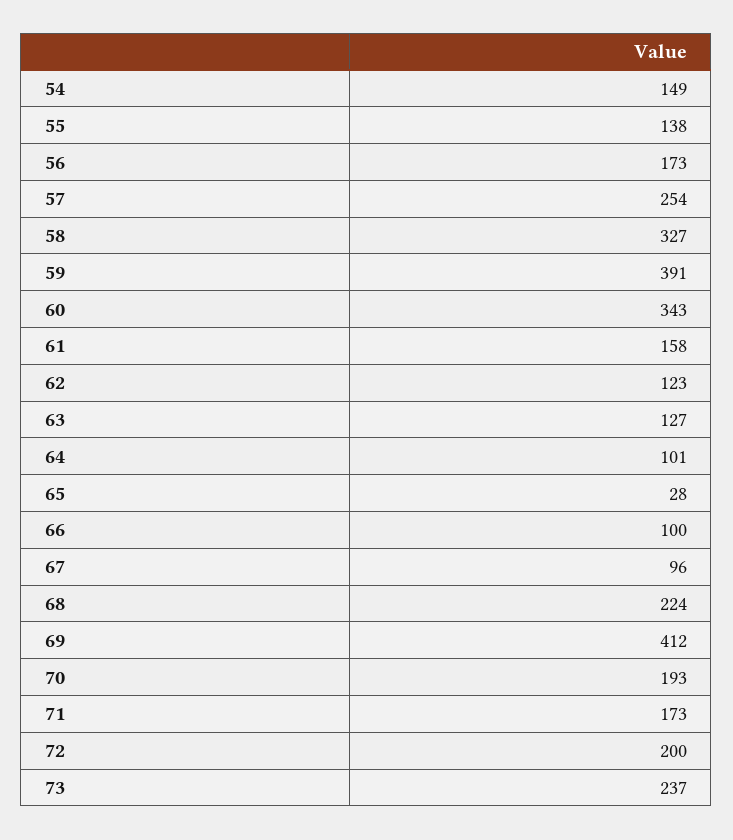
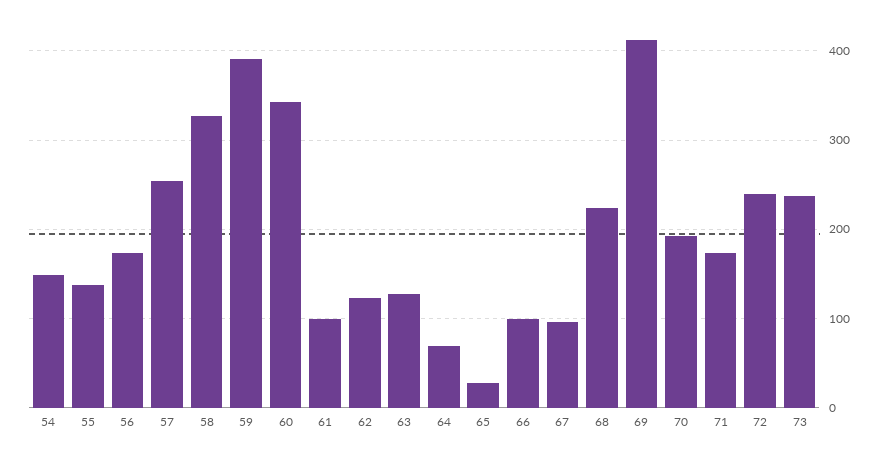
61: 158 -> 100
64: 101 -> 70
72: 200 -> 240

